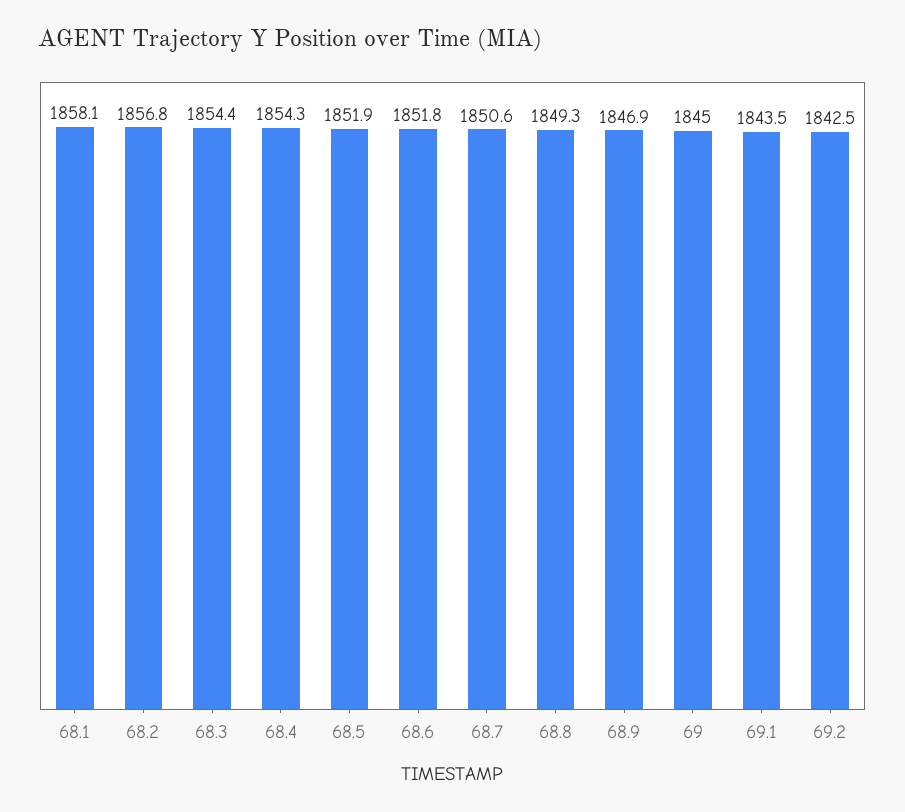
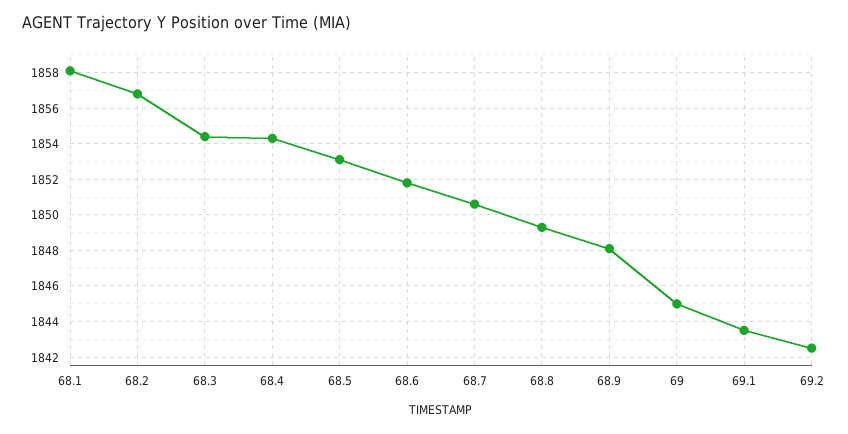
68.5: 1851.9 -> 1853
68.9: 1846.9 -> 1848

